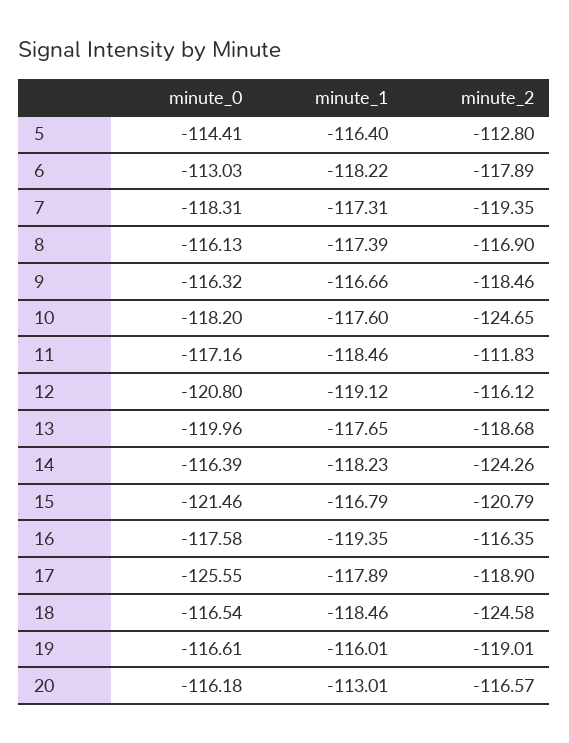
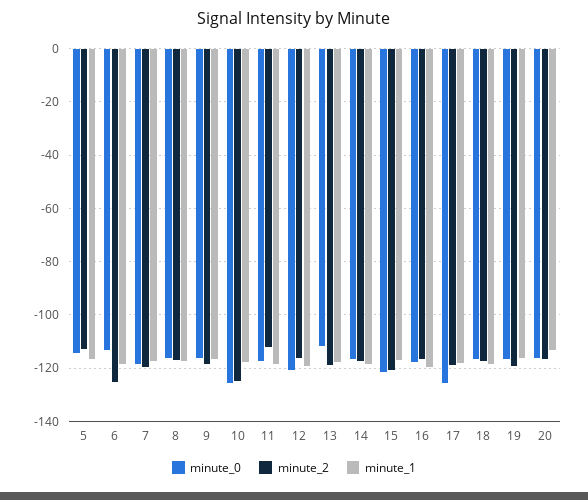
minute_2, 6: -117.89 -> -125
minute_0, 10: -118.2 -> -125
minute_0, 13: -119.96 -> -112.5
minute_2, 14: -124.26 -> -117.5
minute_2, 18: -124.58 -> -117.5

